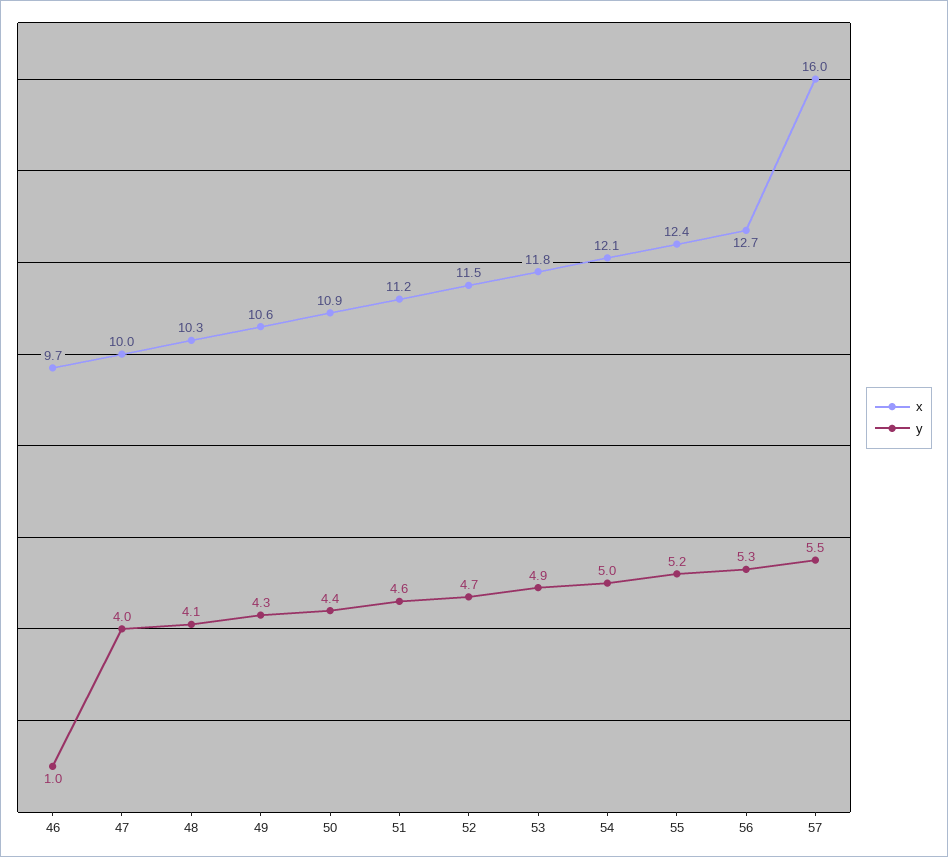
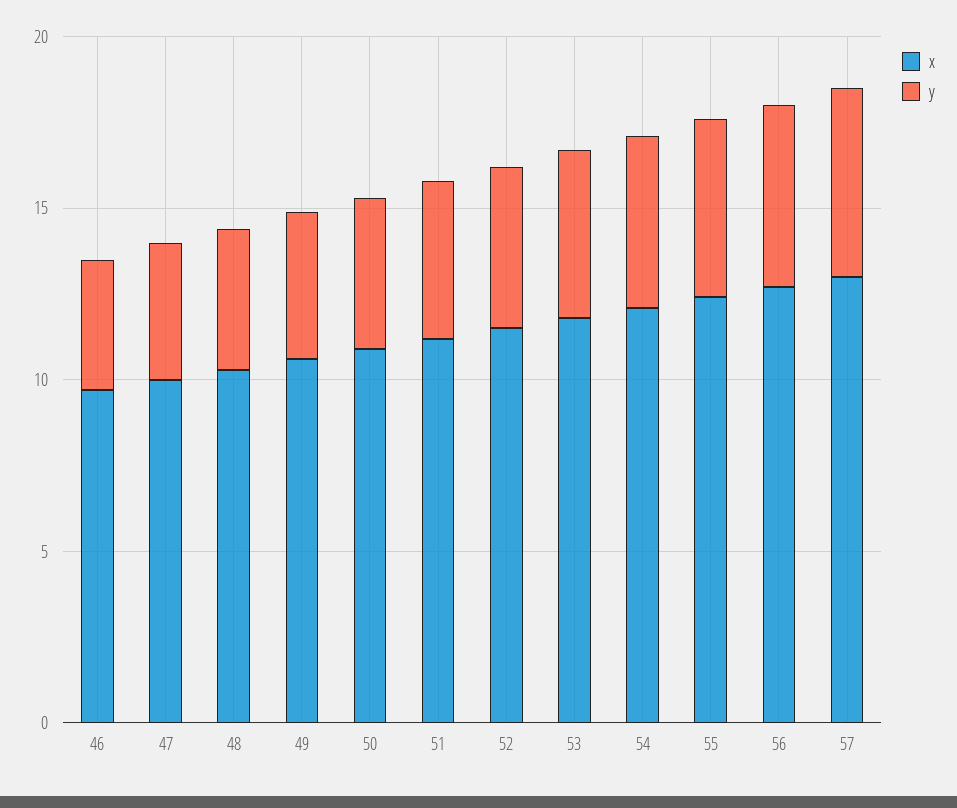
y, 46: 1 -> 4
x, 57: 16 -> 13

